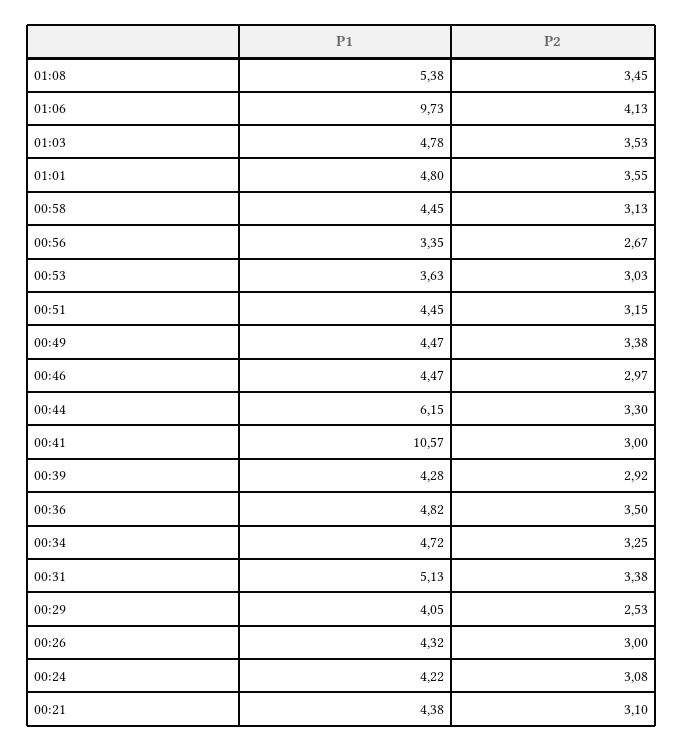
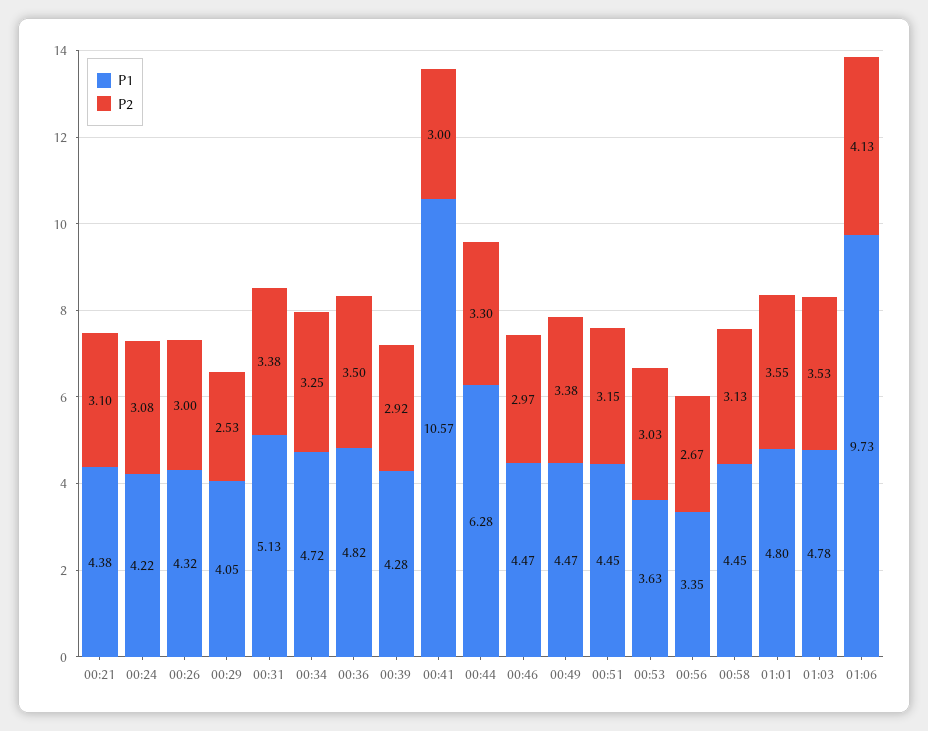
P1, 01:08: 5.38 -> none
P2, 01:08: 3.45 -> none
P1, 00:44: 6.15 -> 6.28

